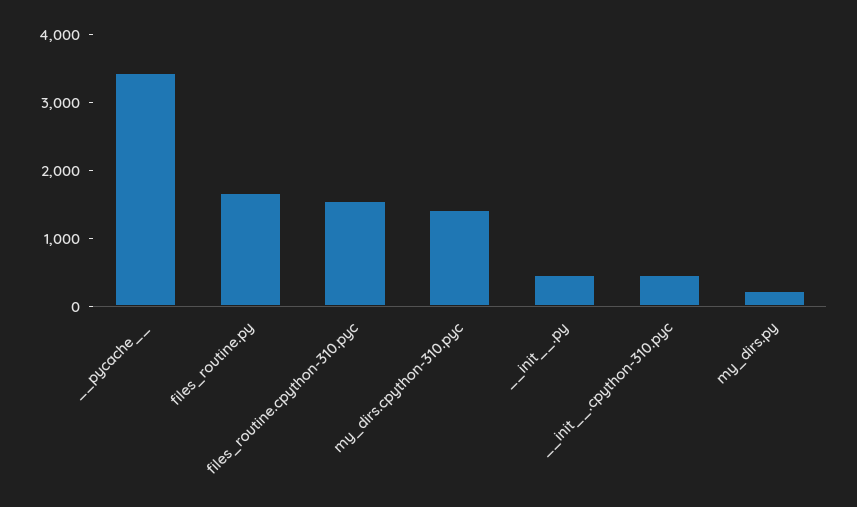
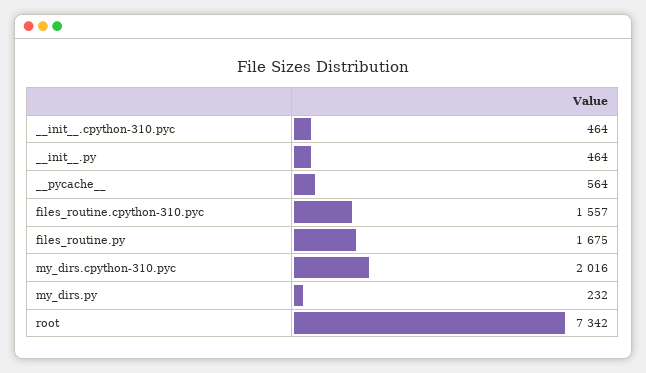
__pycache__: 3400 -> 564
my_dirs.cpython-310.pyc: 1400 -> 2016
root: none -> 7342

